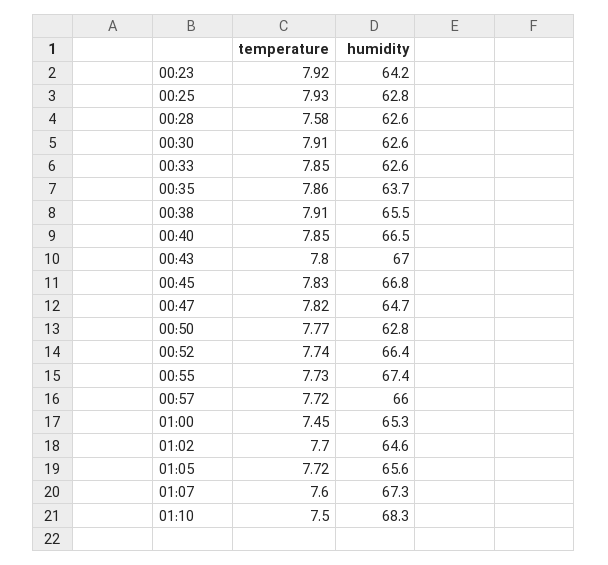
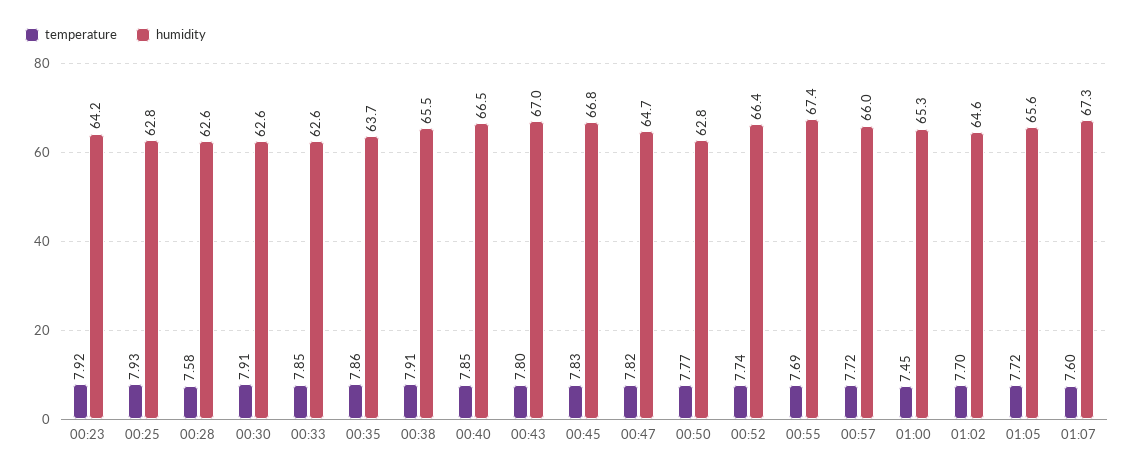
temperature, 00:55: 7.73 -> 7.69
temperature, 01:10: 7.5 -> none
humidity, 01:10: 68.3 -> none

